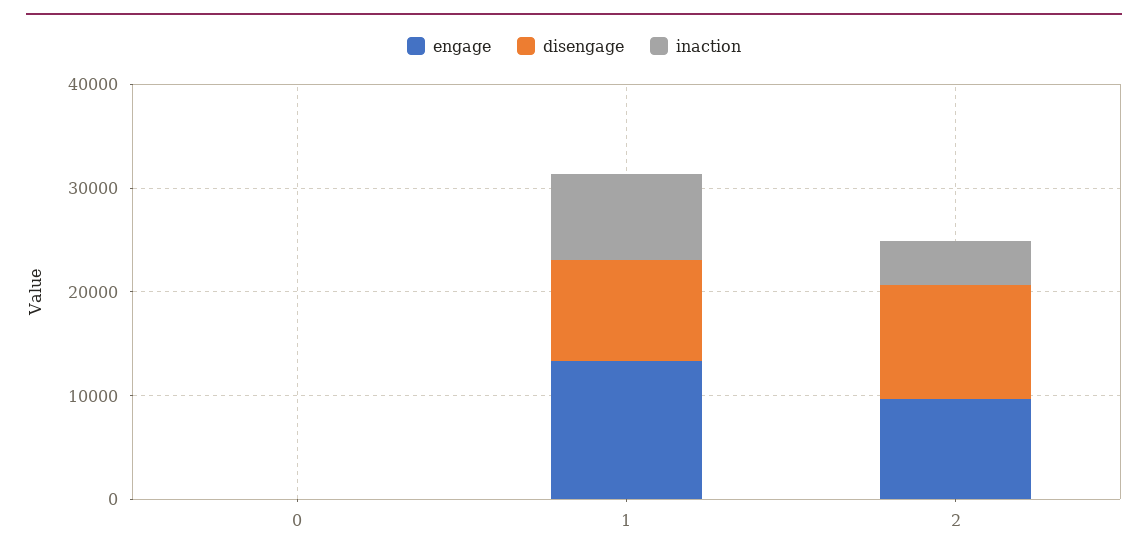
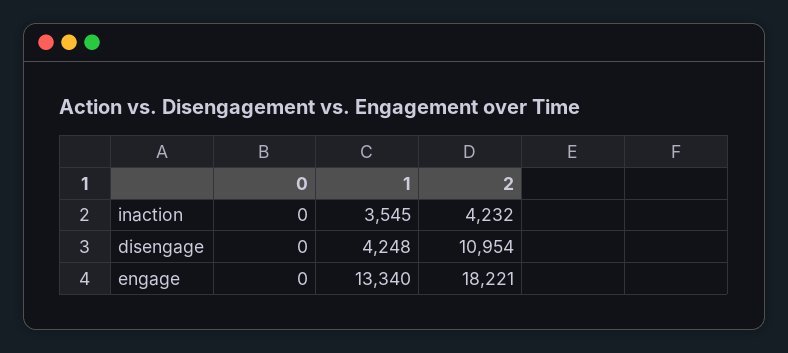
disengage, 1: 10000 -> 4248
inaction, 1: 8000 -> 3545
engage, 2: 10000 -> 18221

